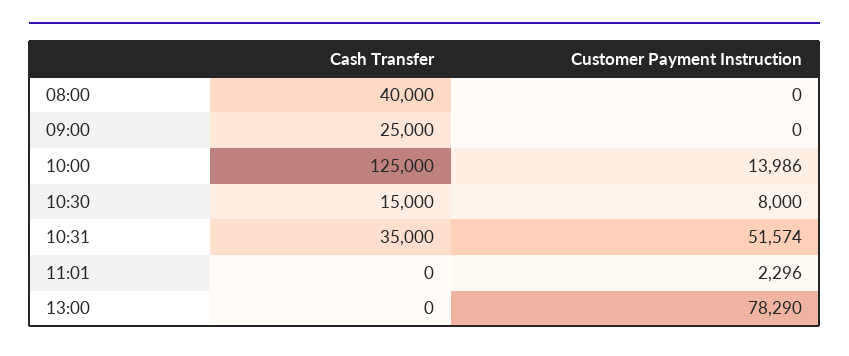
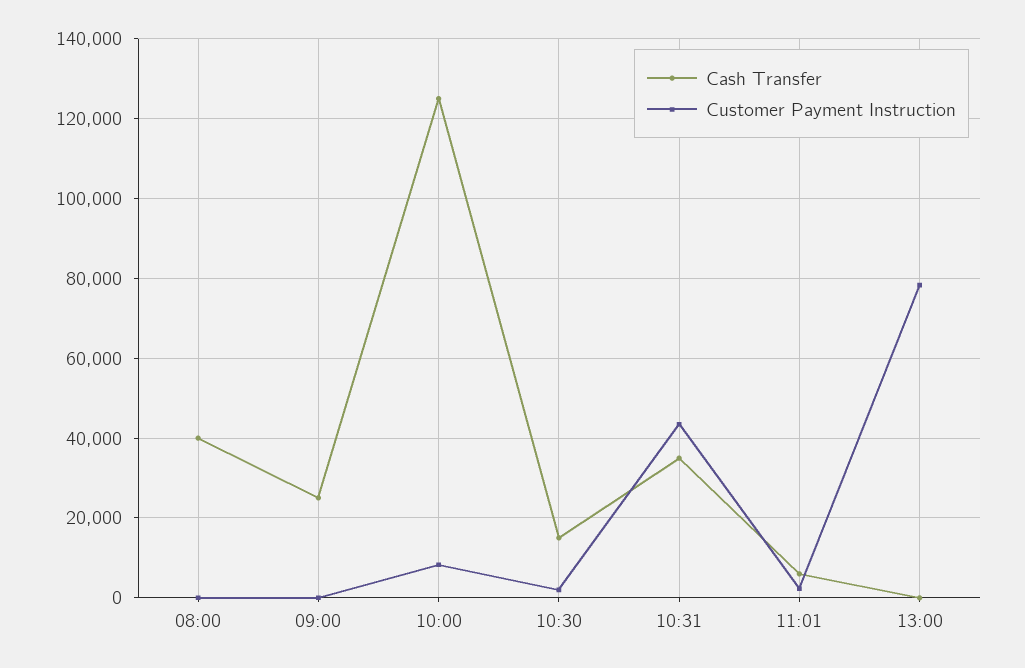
Customer Payment Instruction, 10:00: 13986 -> 8000
Customer Payment Instruction, 10:30: 8000 -> 2000
Customer Payment Instruction, 10:31: 51574 -> 44000
Cash Transfer, 11:01: 0 -> 6000

